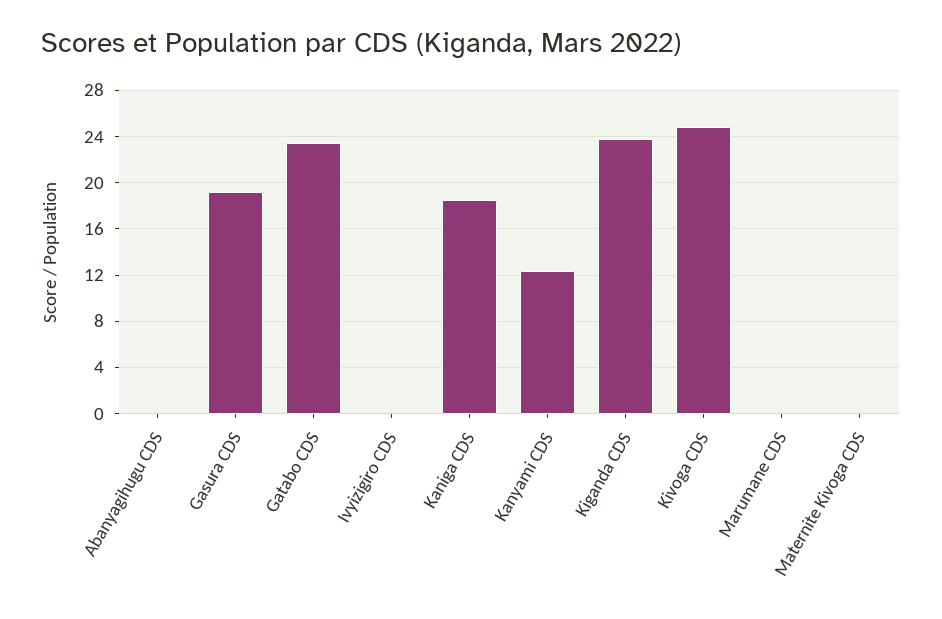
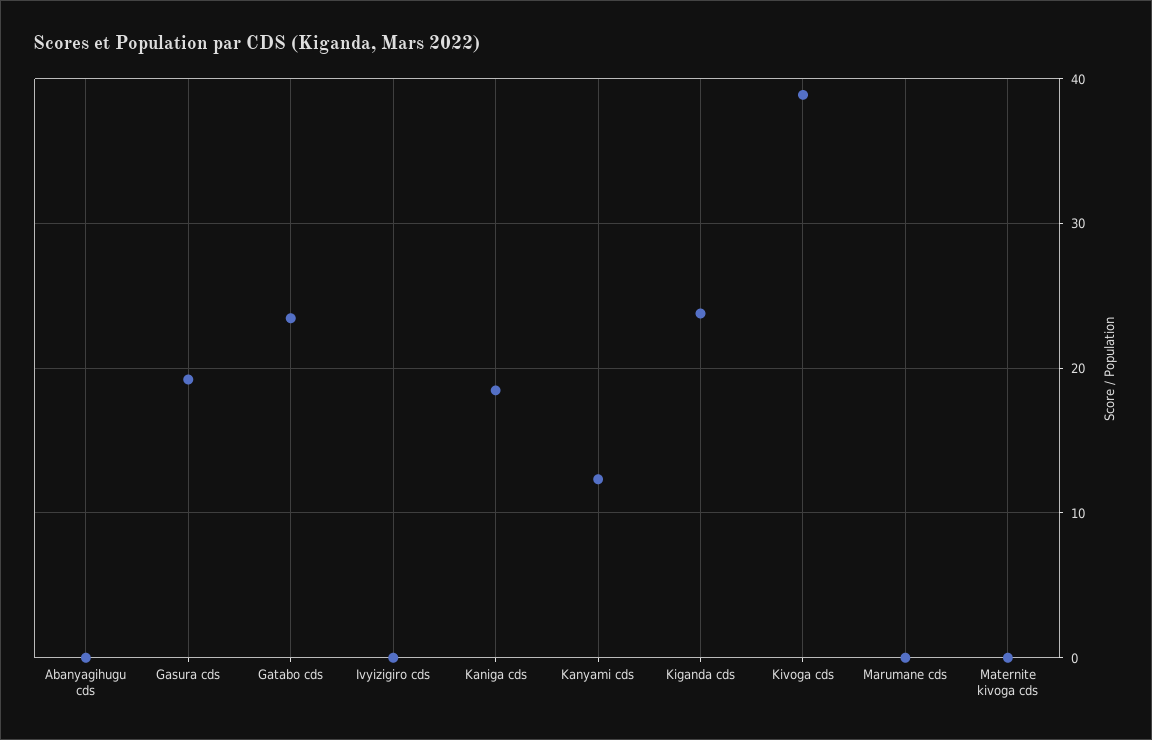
Kivoga CDS: 25 -> 39

